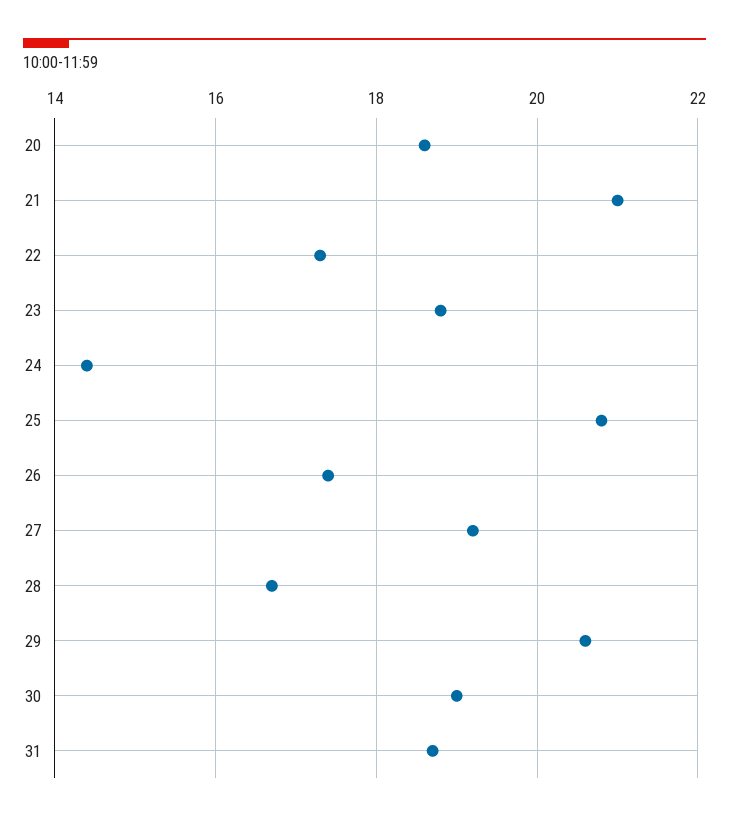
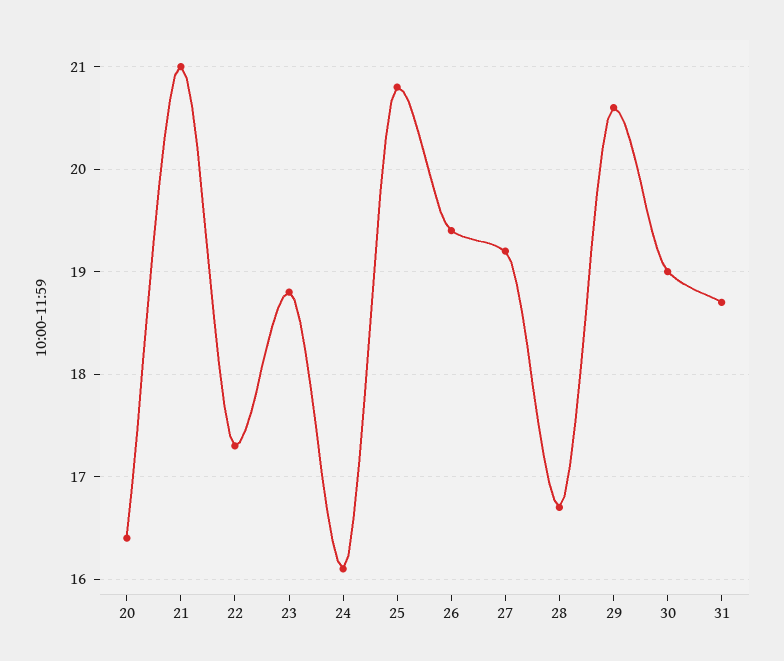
20: 18.5 -> 16.4
24: 14.5 -> 16.1
26: 17.5 -> 19.4

